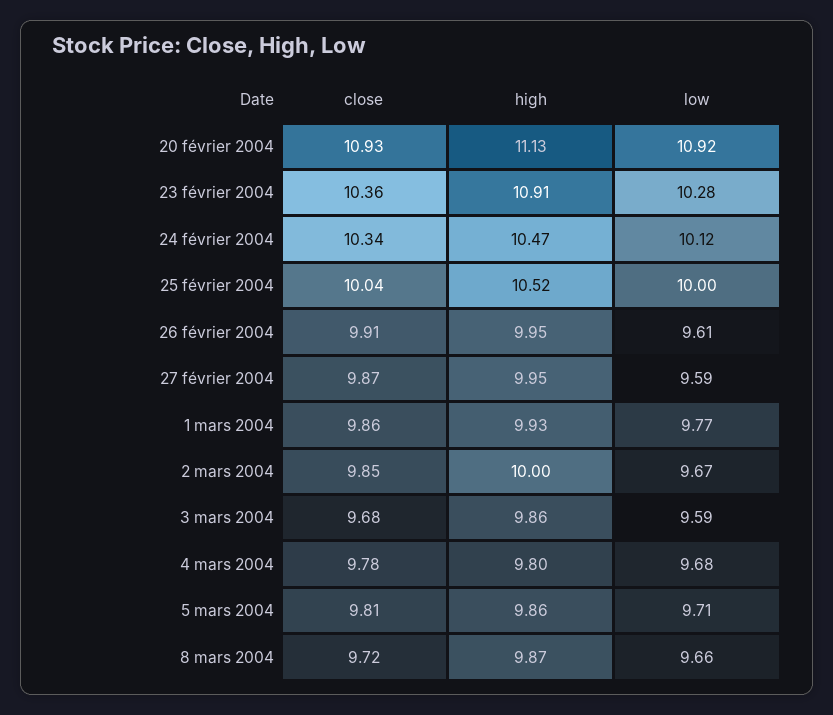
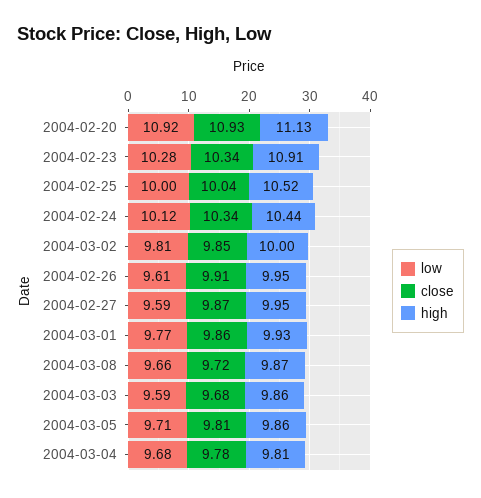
close, 23 février 2004: 10.36 -> 10.34
high, 24 février 2004: 10.47 -> 10.44
low, 2 mars 2004: 9.67 -> 9.81
high, 4 mars 2004: 9.8 -> 9.81

